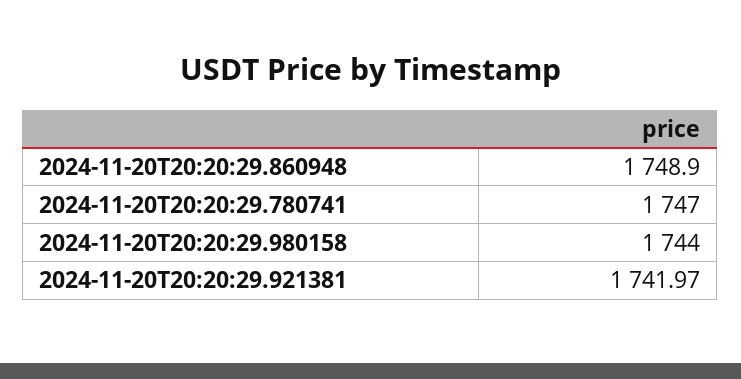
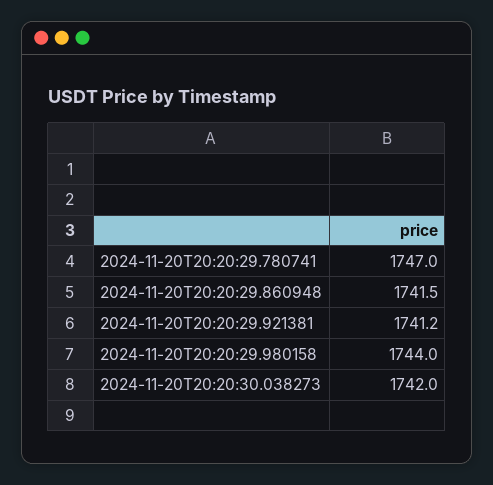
2024-11-20T20:20:29.860948: 1748.9 -> 1741.5
2024-11-20T20:20:29.921381: 1741.97 -> 1741.2
2024-11-20T20:20:30.038273: none -> 1742

